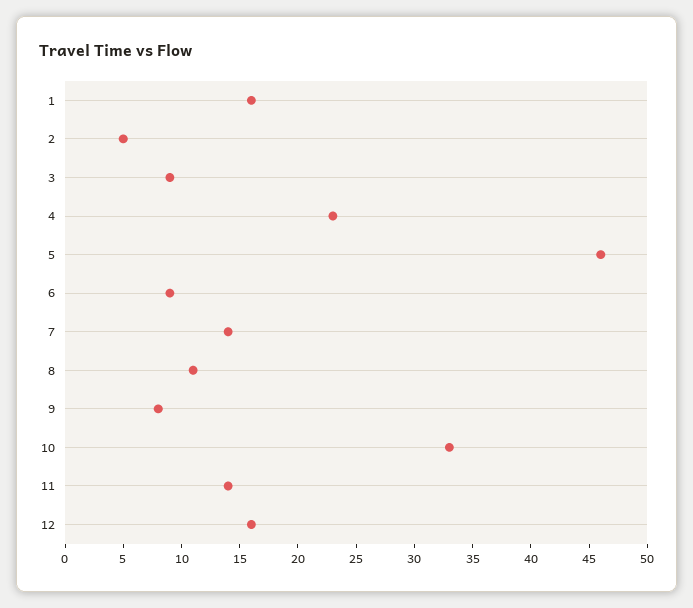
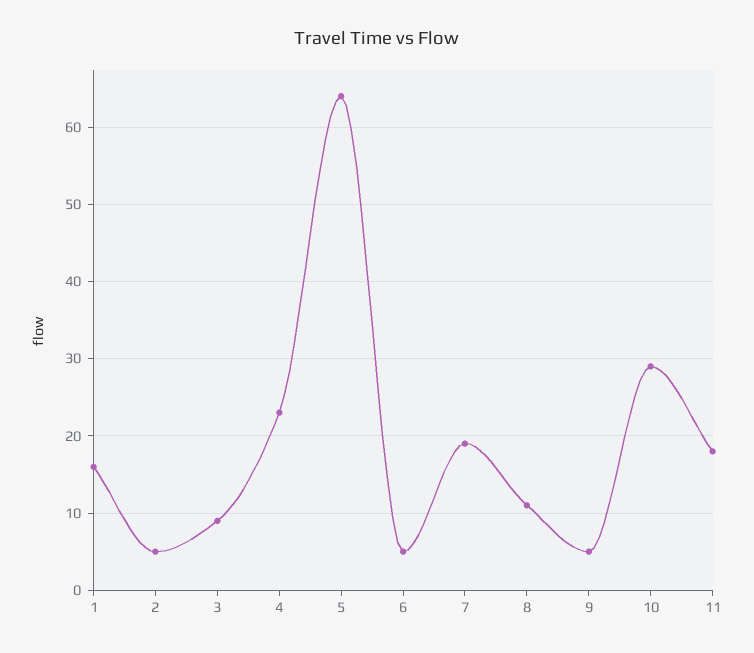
5: 46 -> 64
6: 9 -> 5
7: 14 -> 19
9: 8 -> 5
10: 33 -> 29
11: 14 -> 18
12: 16 -> none

